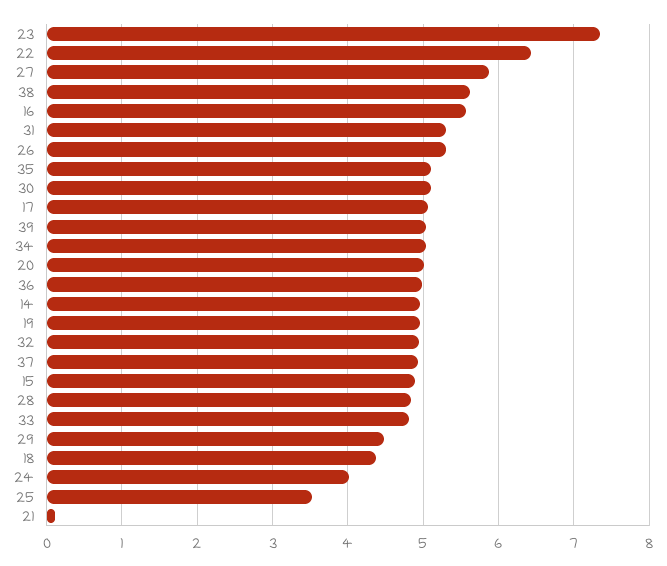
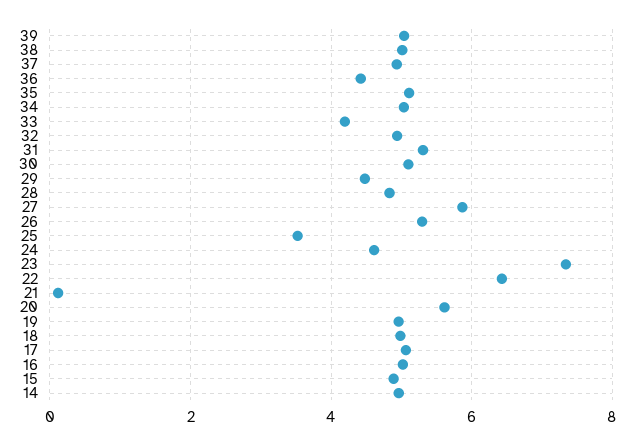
38: 5.6 -> 5
16: 5.6 -> 5
20: 5 -> 5.6
36: 5 -> 4.4
33: 4.8 -> 4.2
18: 4.4 -> 5
24: 4 -> 4.6

